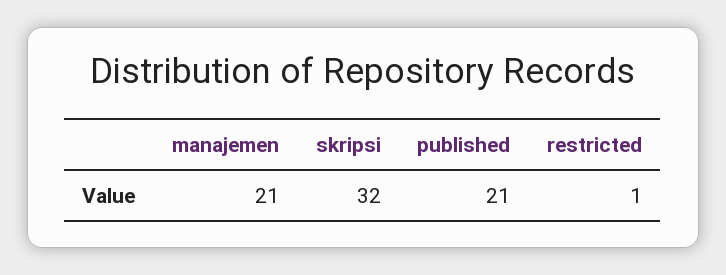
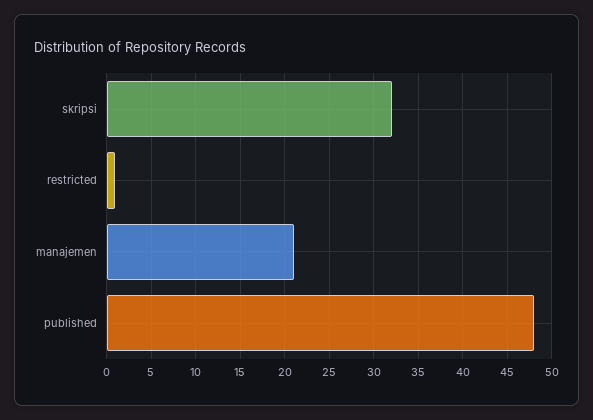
published: 21 -> 48

